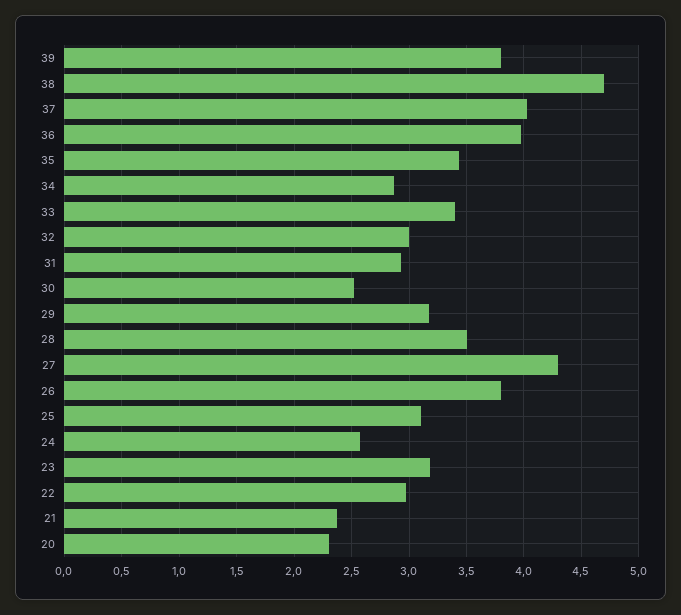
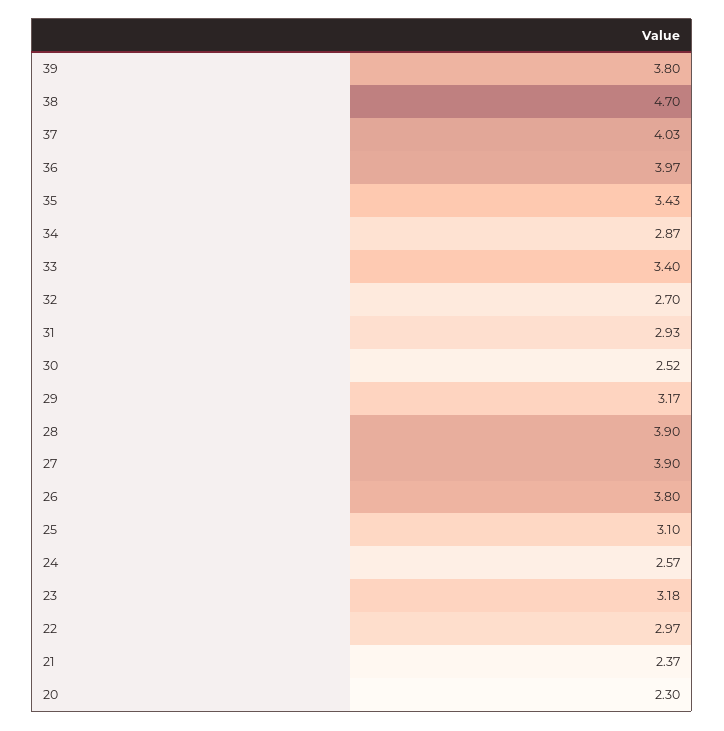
32: 3 -> 2.7
28: 3.5 -> 3.9
27: 4.3 -> 3.9

